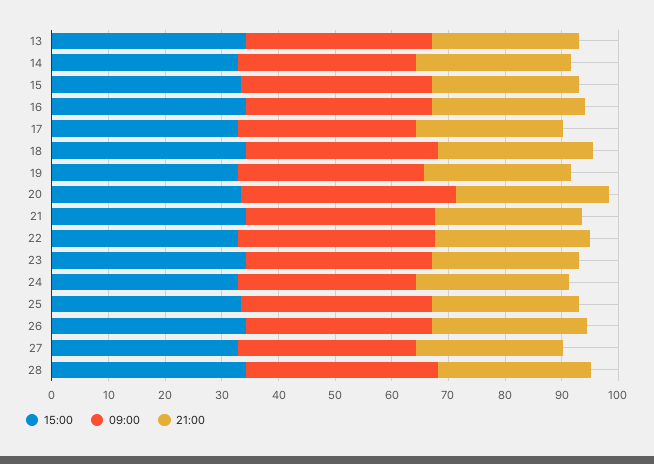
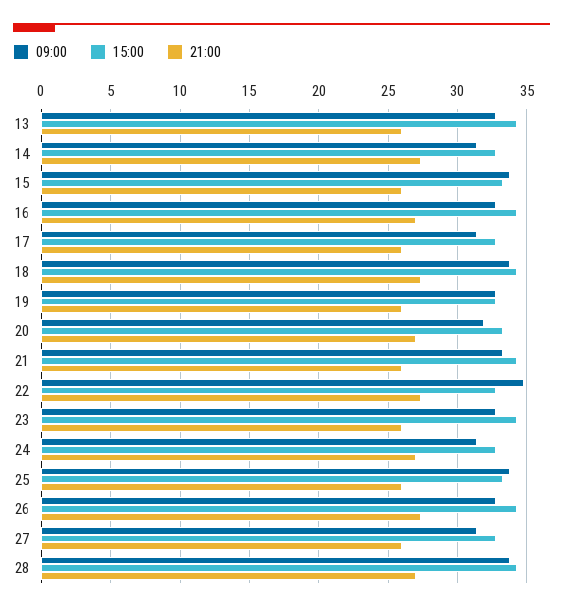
09:00, 20: 38 -> 32

